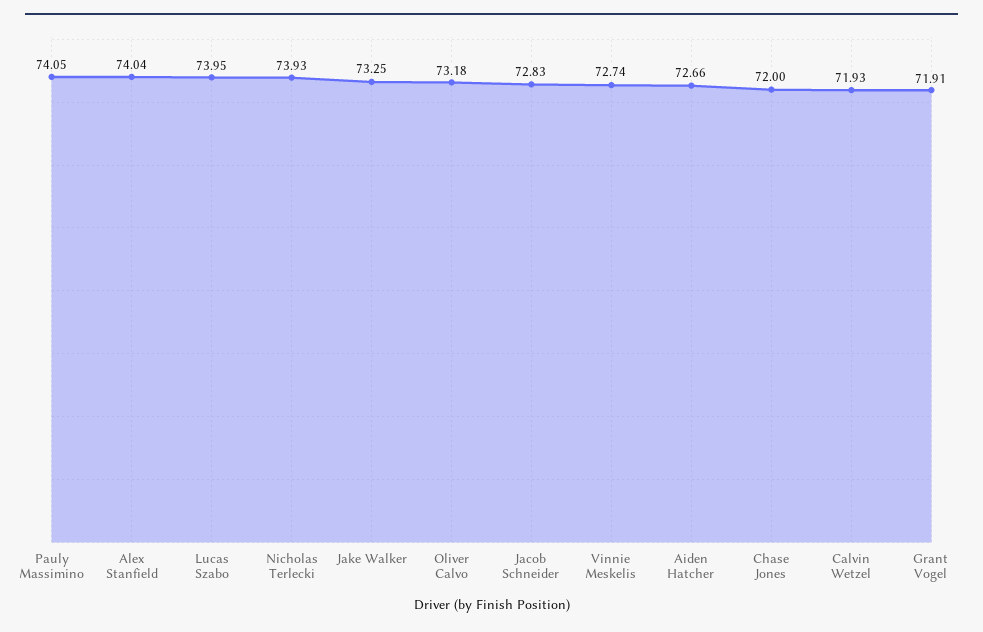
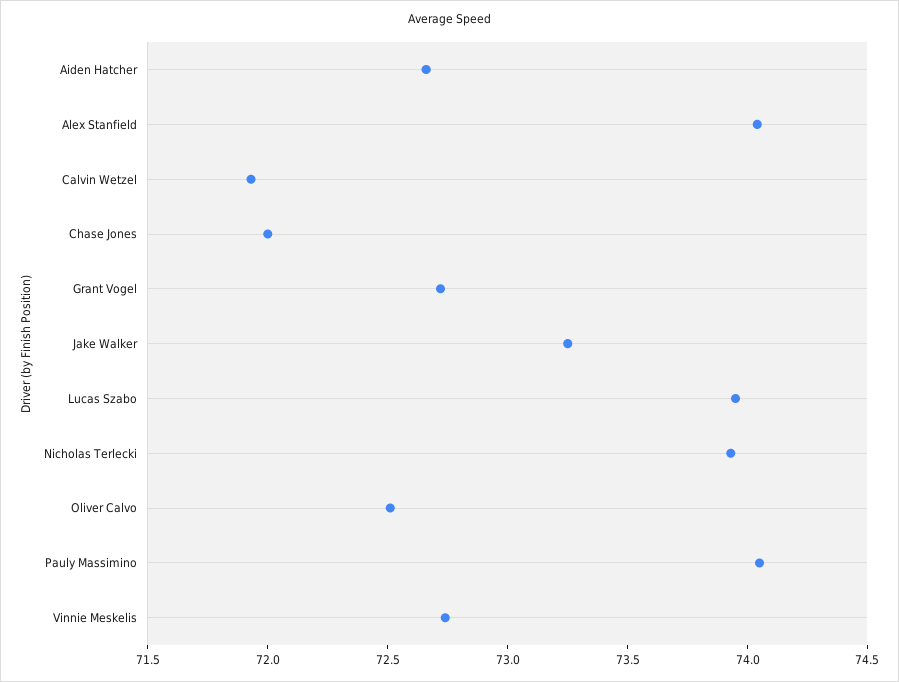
Oliver Calvo: 73.18 -> 72.5
Jacob Schneider: 72.83 -> none
Grant Vogel: 71.91 -> 72.7

